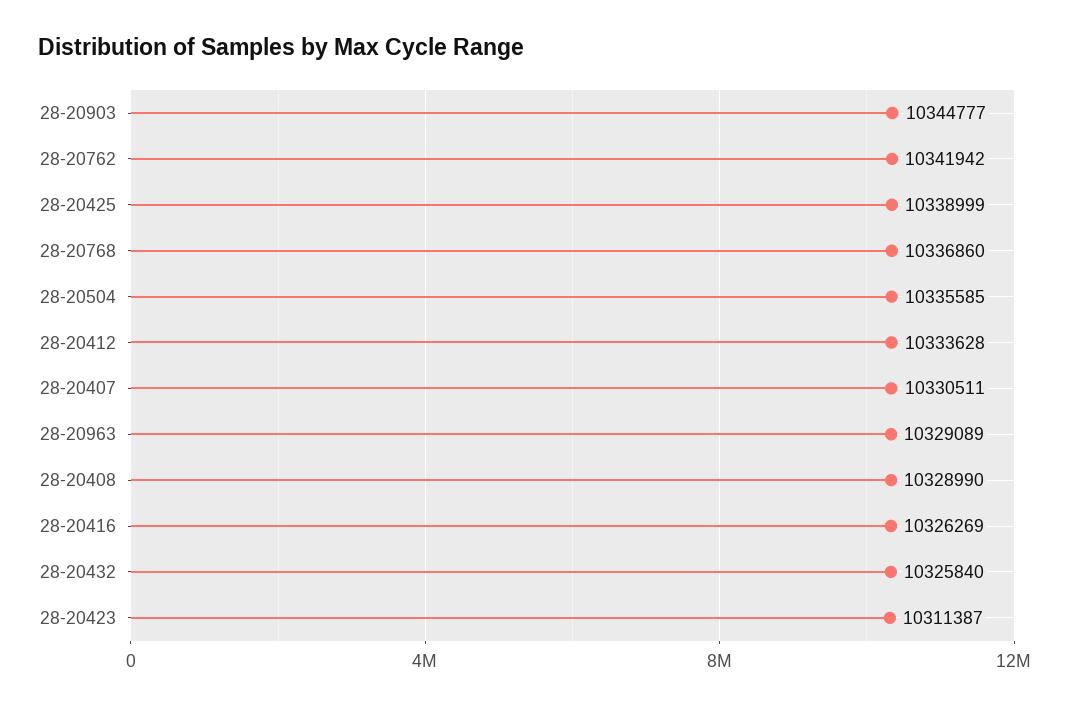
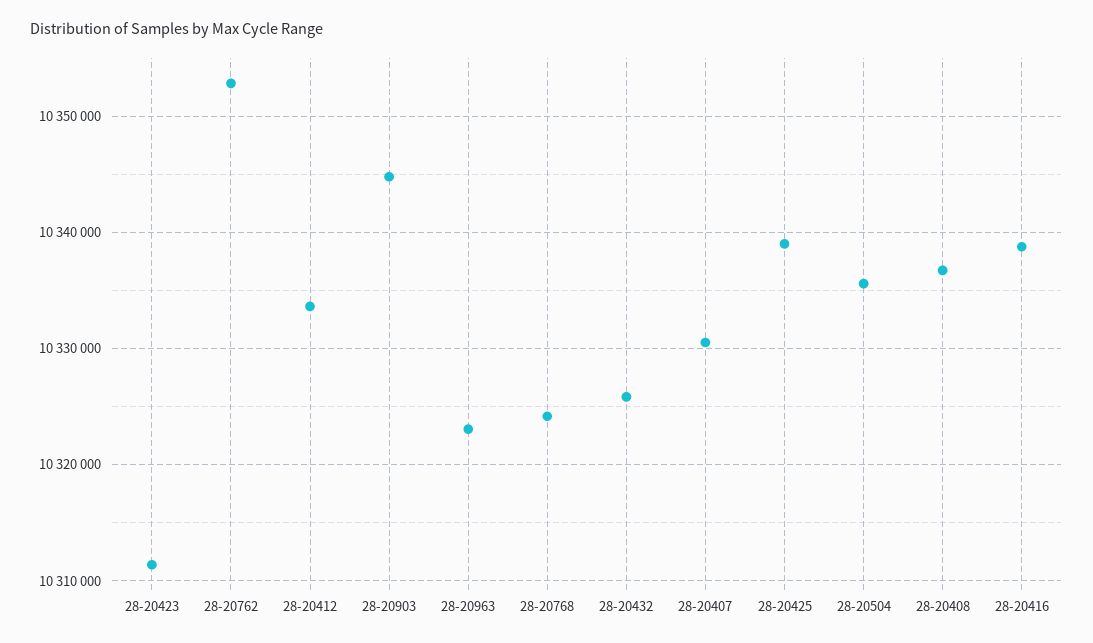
28-20762: 10341942 -> 10353000
28-20768: 10336860 -> 10324000
28-20963: 10329089 -> 10323000
28-20408: 10328990 -> 10337000
28-20416: 10326269 -> 10339000

